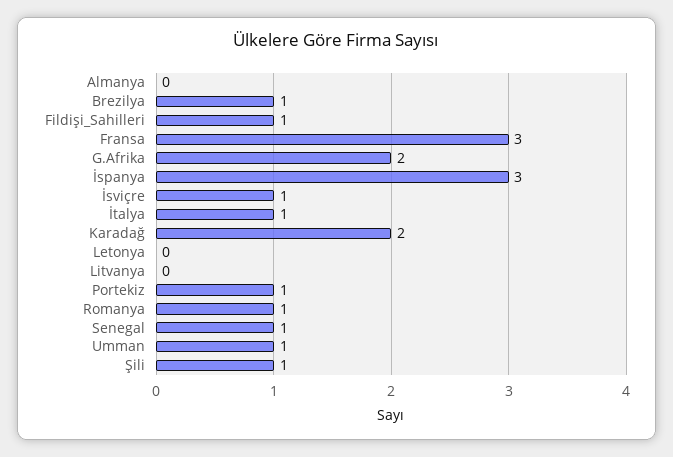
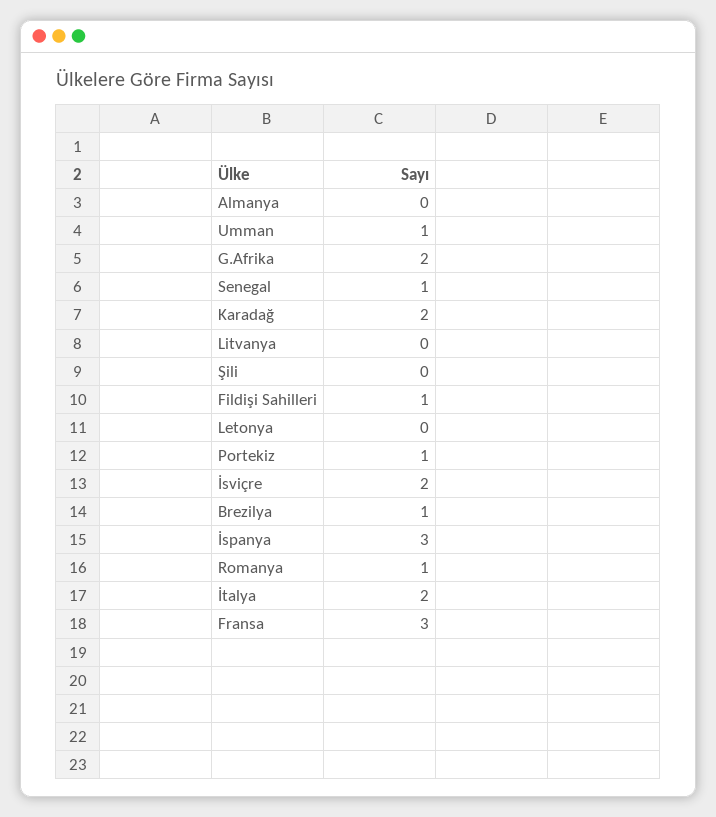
İsviçre: 1 -> 2
İtalya: 1 -> 2
Şili: 1 -> 0

